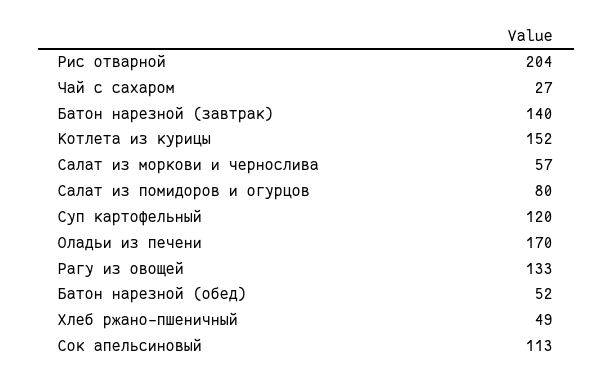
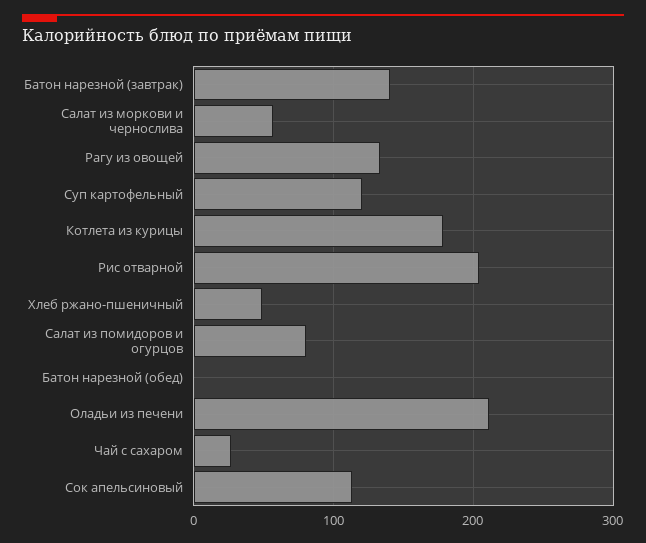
Котлета из курицы: 152 -> 180
Оладьи из печени: 170 -> 210
Батон нарезной (обед): 52 -> 0

